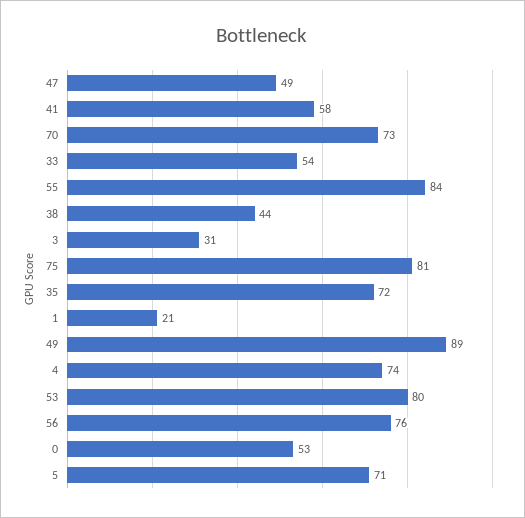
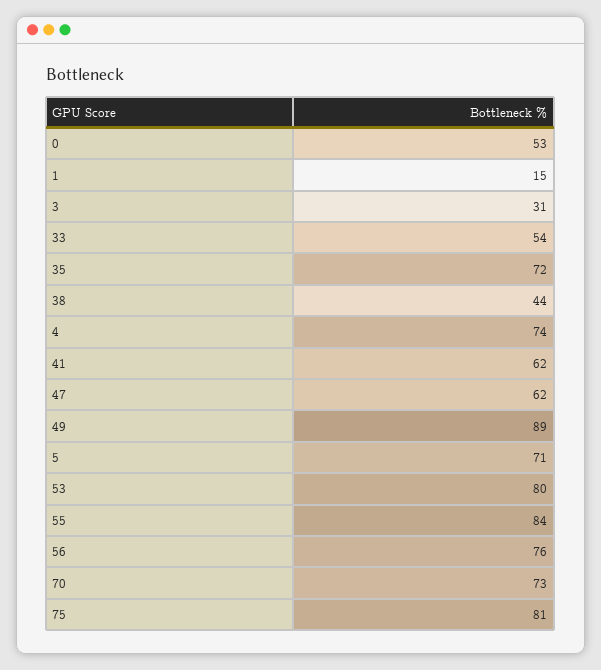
47: 49 -> 62
41: 58 -> 62
1: 21 -> 15

